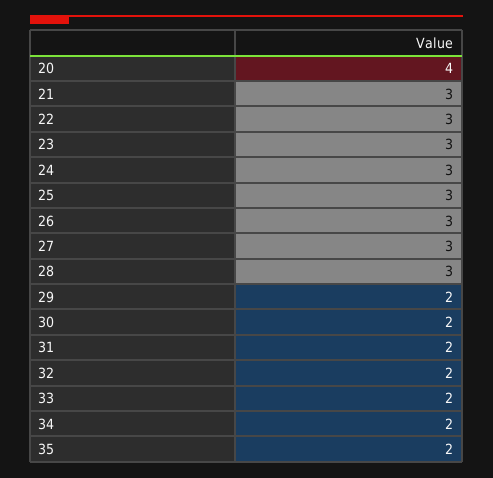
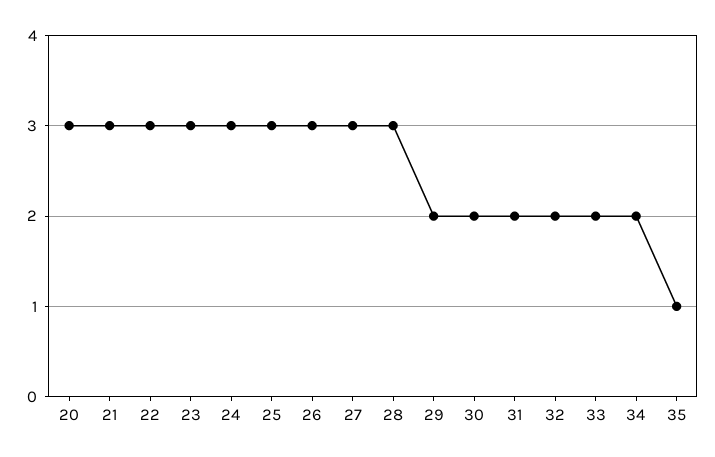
20: 4 -> 3
35: 2 -> 1

